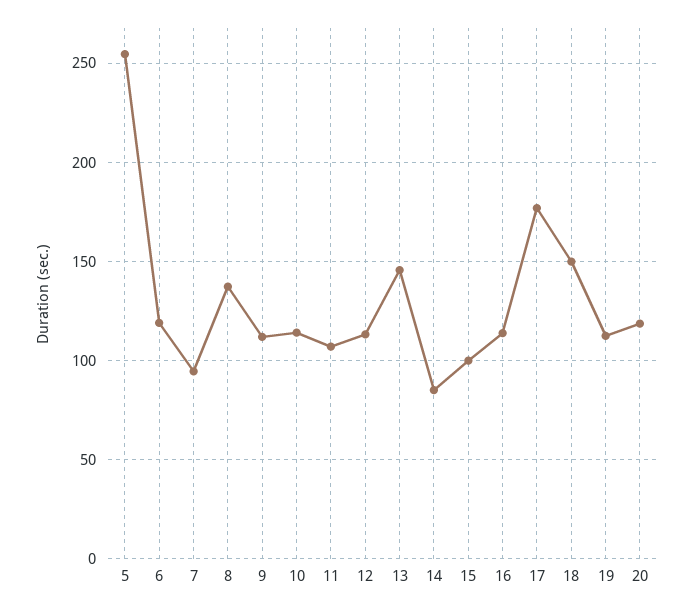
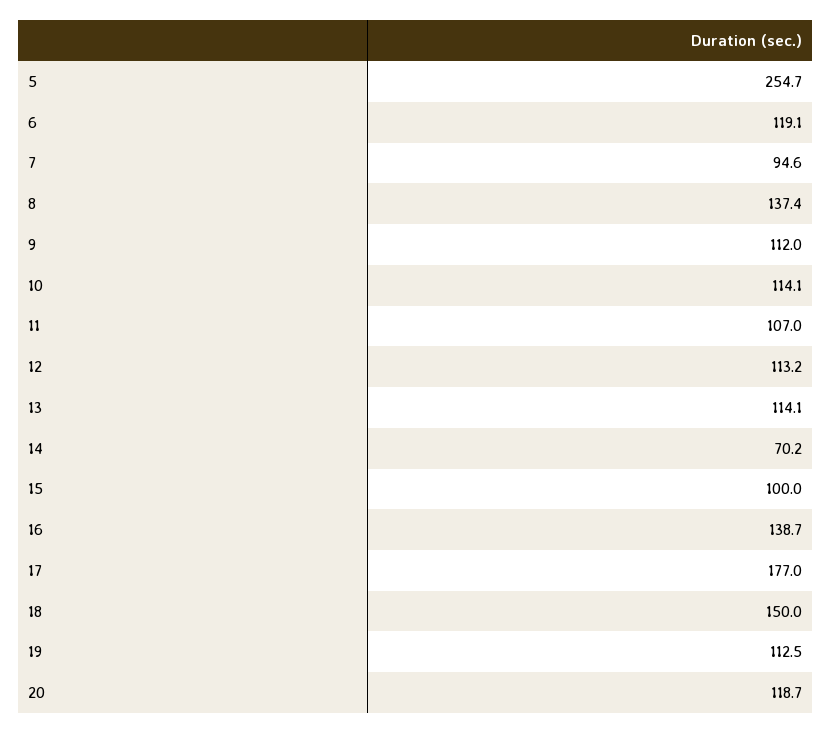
13: 145 -> 114.1
14: 85 -> 70.2
16: 115 -> 138.7

